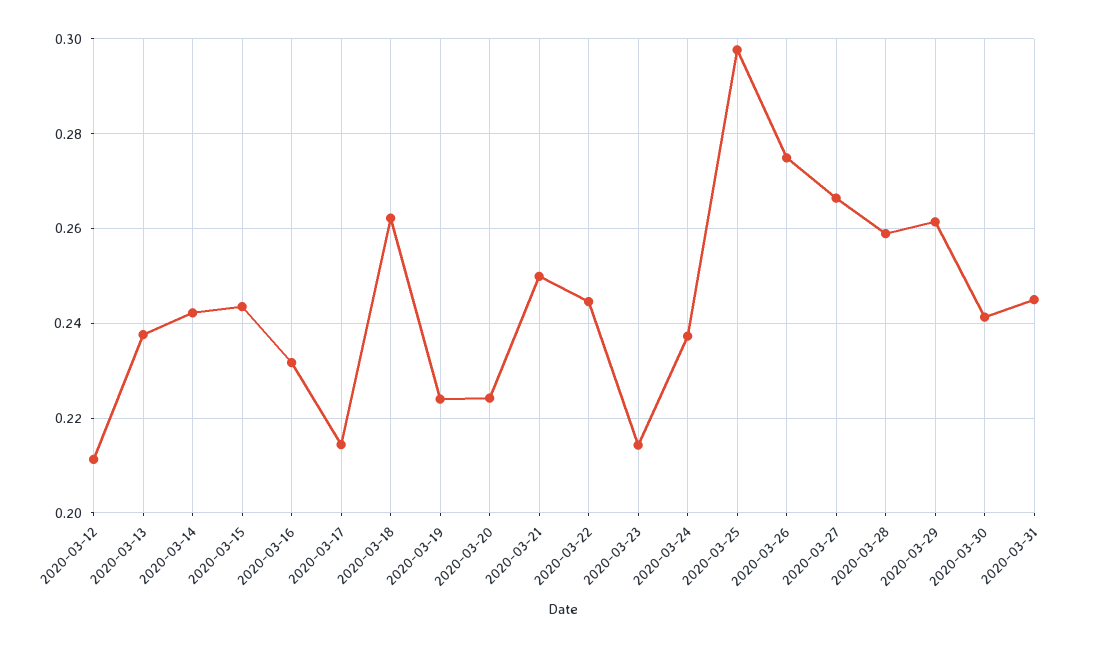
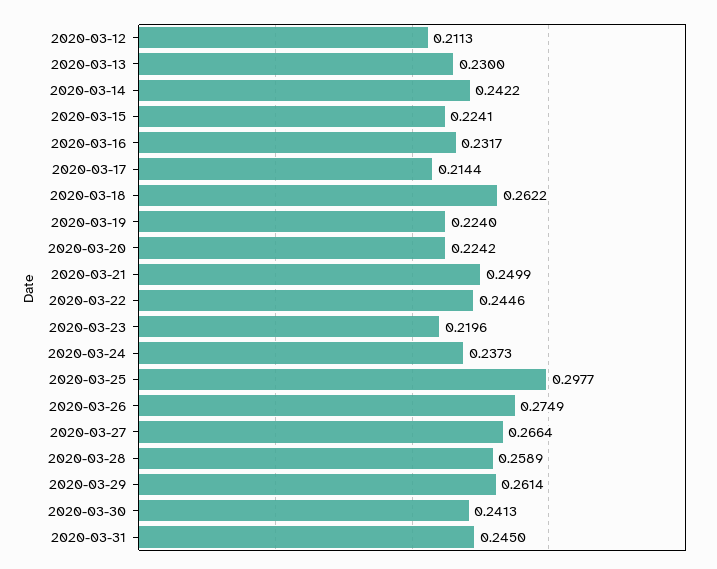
2020-03-13: 0.238 -> 0.23
2020-03-15: 0.244 -> 0.2241
2020-03-23: 0.214 -> 0.2196

